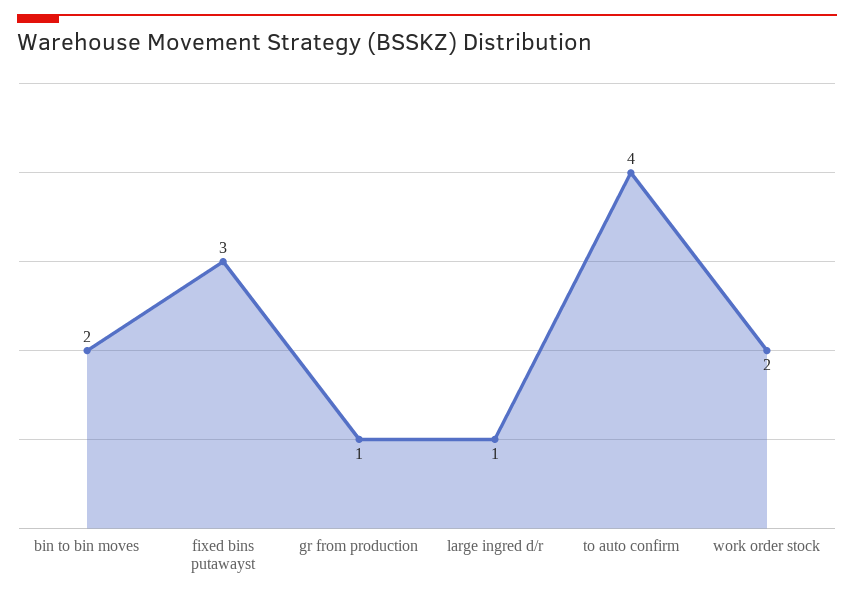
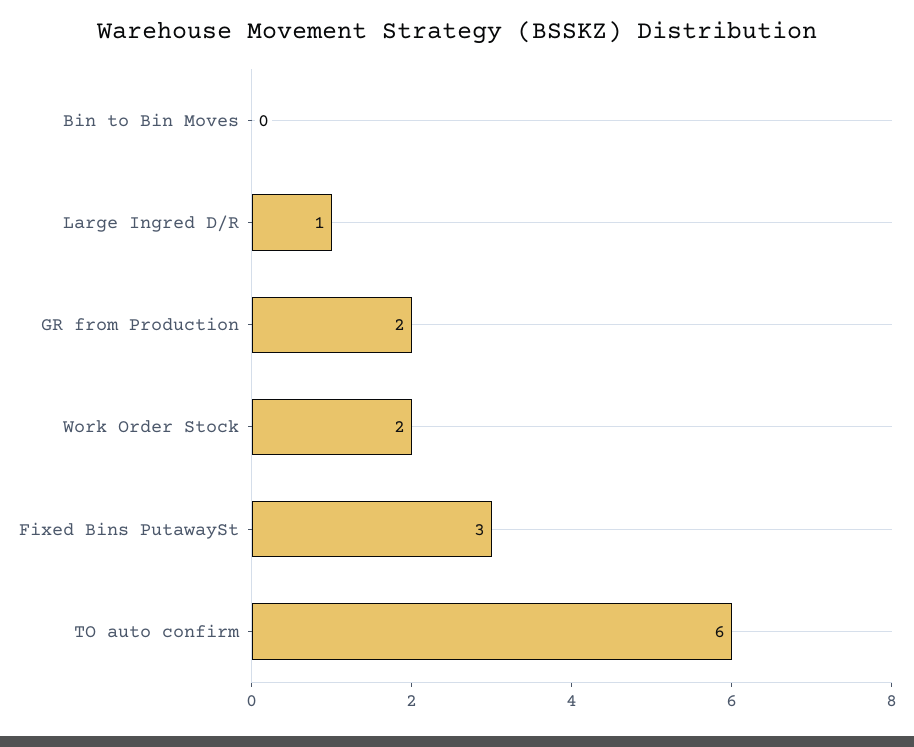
bin to bin moves: 2 -> 0
gr from production: 1 -> 2
to auto confirm: 4 -> 6

